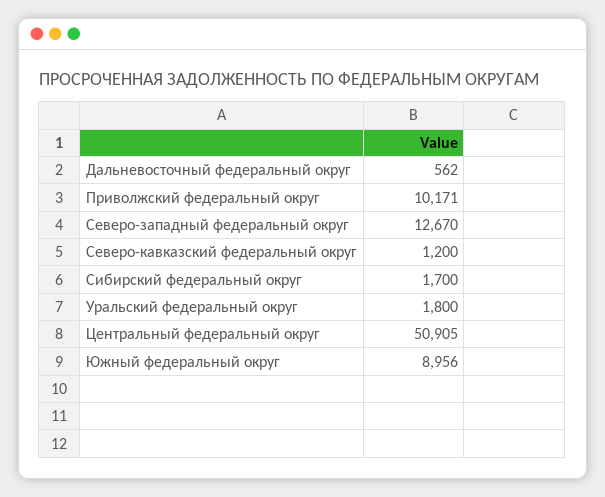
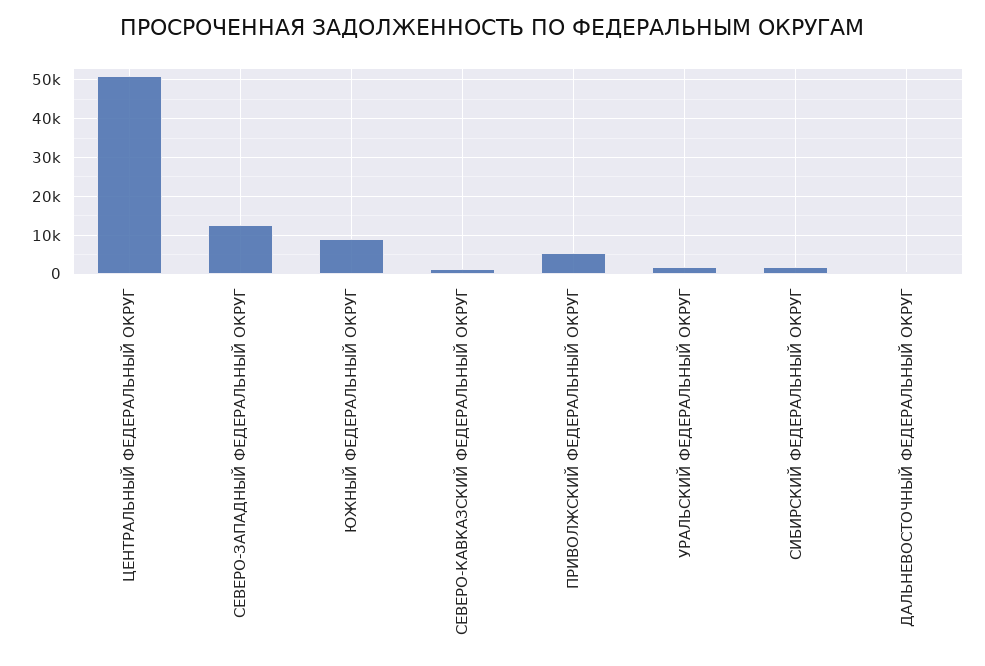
Приволжский федеральный округ: 10171 -> 6000

